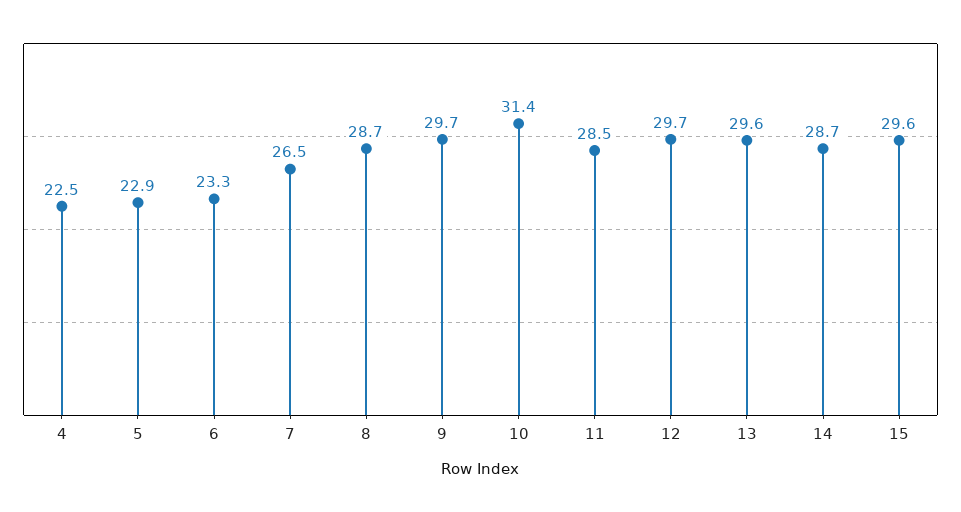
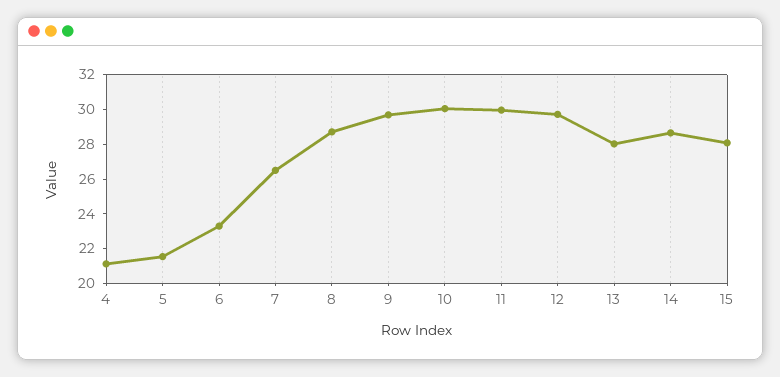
4: 22.5 -> 21
5: 22.9 -> 21.5
10: 31.4 -> 30
11: 28.5 -> 30
13: 29.6 -> 28
15: 29.6 -> 28

